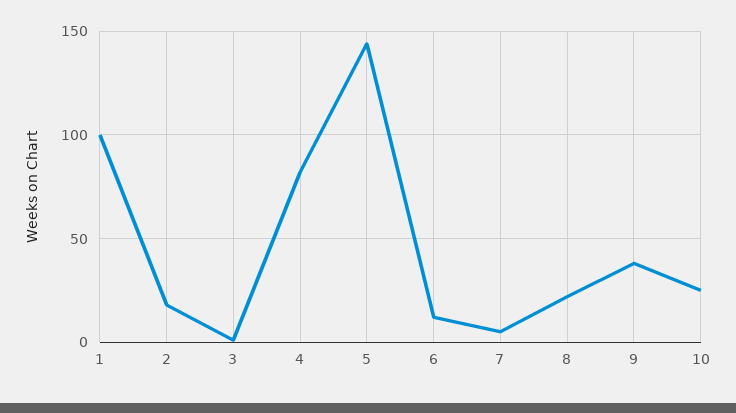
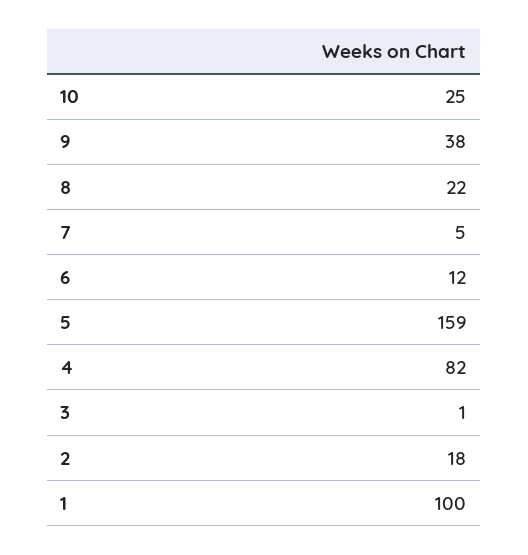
5: 145 -> 159

